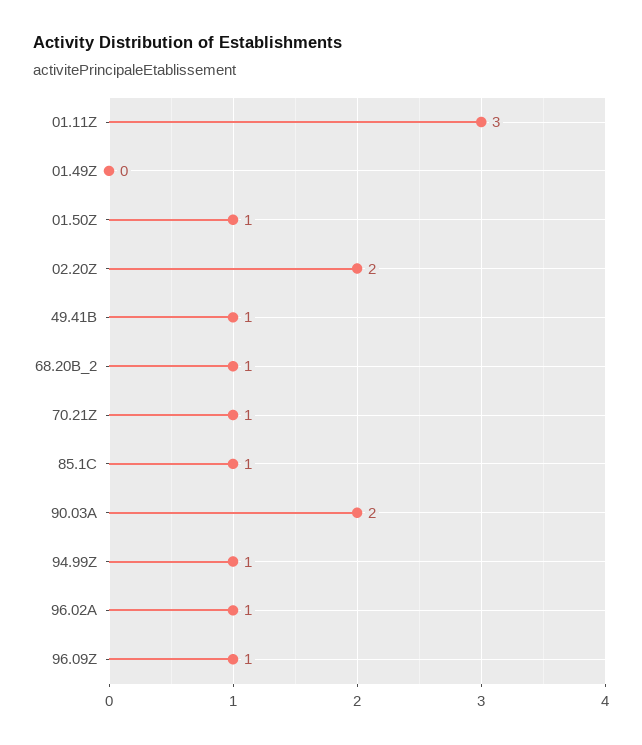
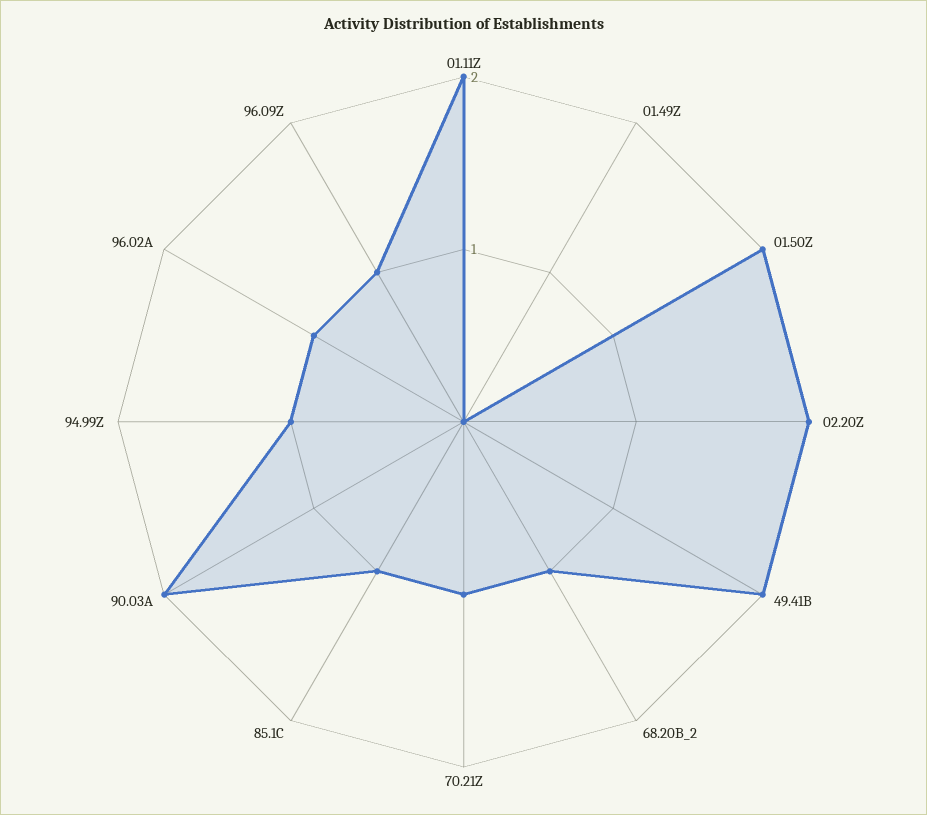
01.11Z: 3 -> 2
01.50Z: 1 -> 2
49.41B: 1 -> 2

